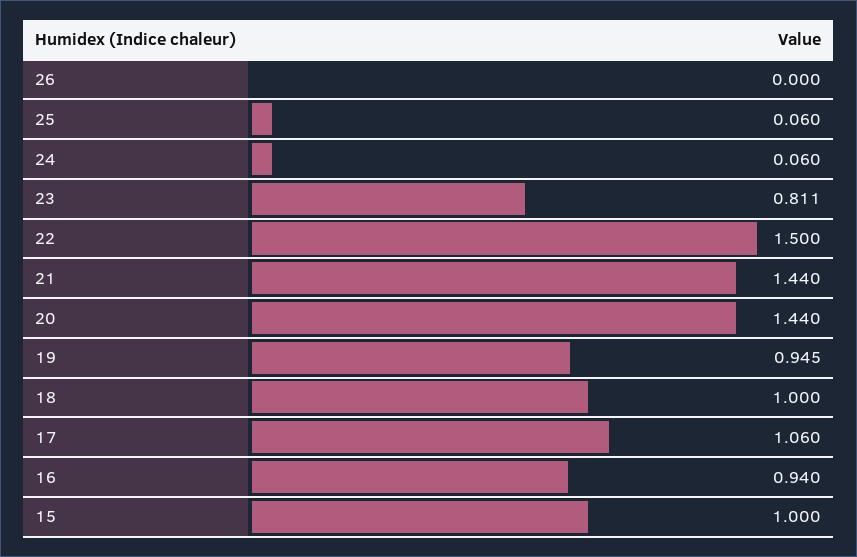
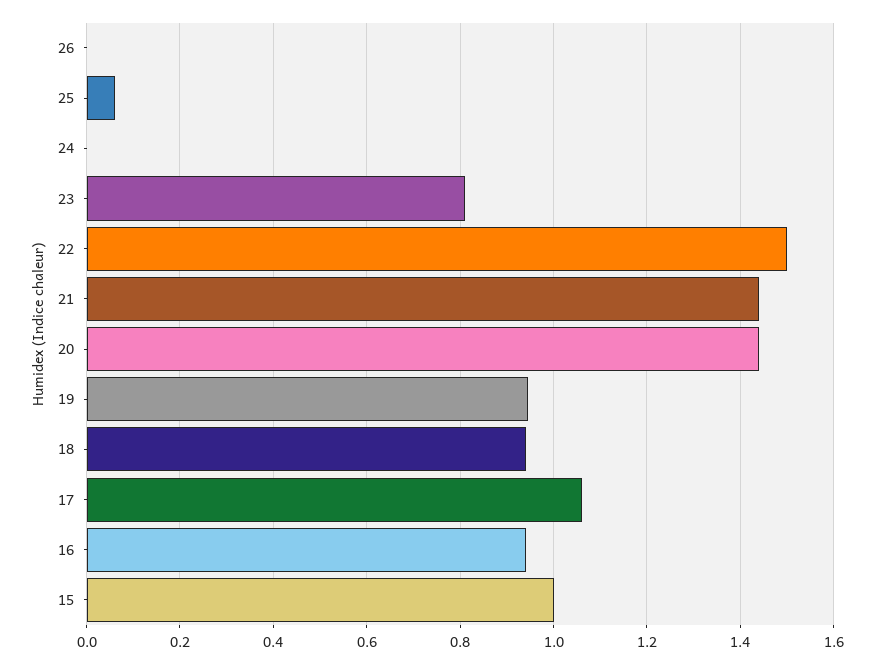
24: 0.06 -> 0
18: 1 -> 0.94

